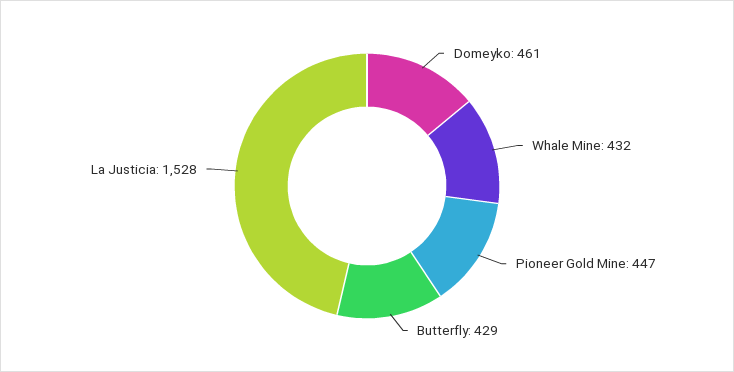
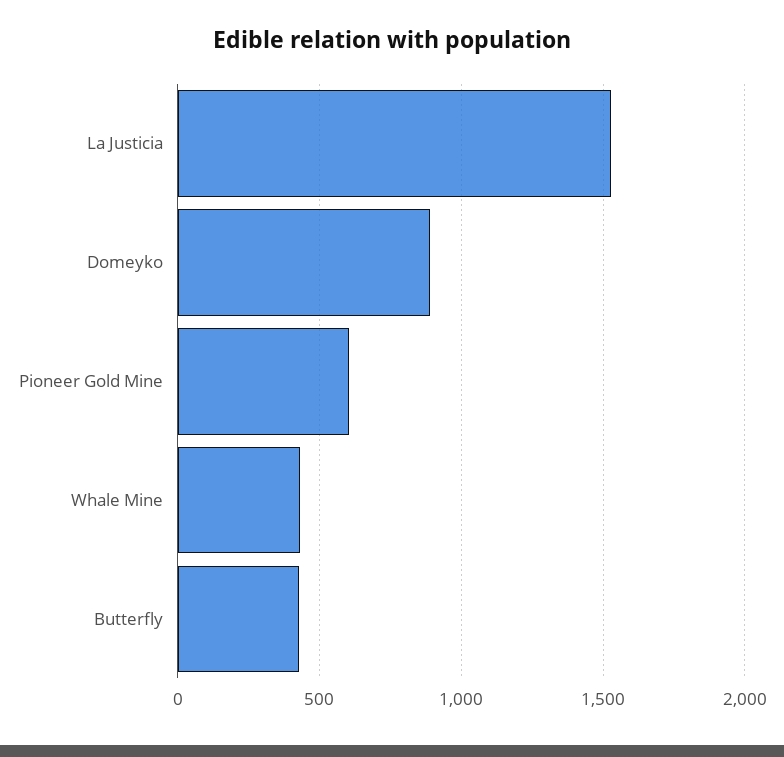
Domeyko: 461 -> 900
Pioneer Gold Mine: 447 -> 600

